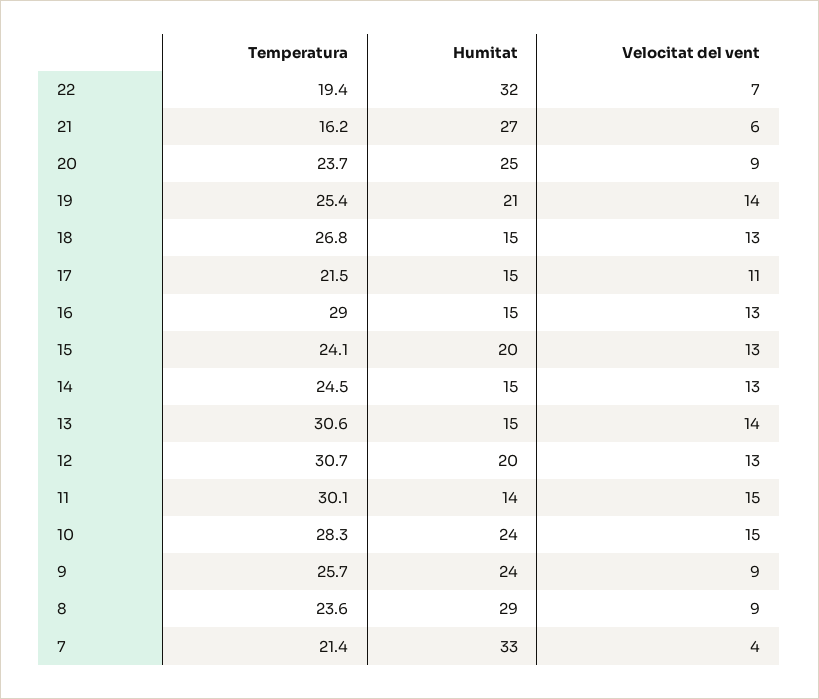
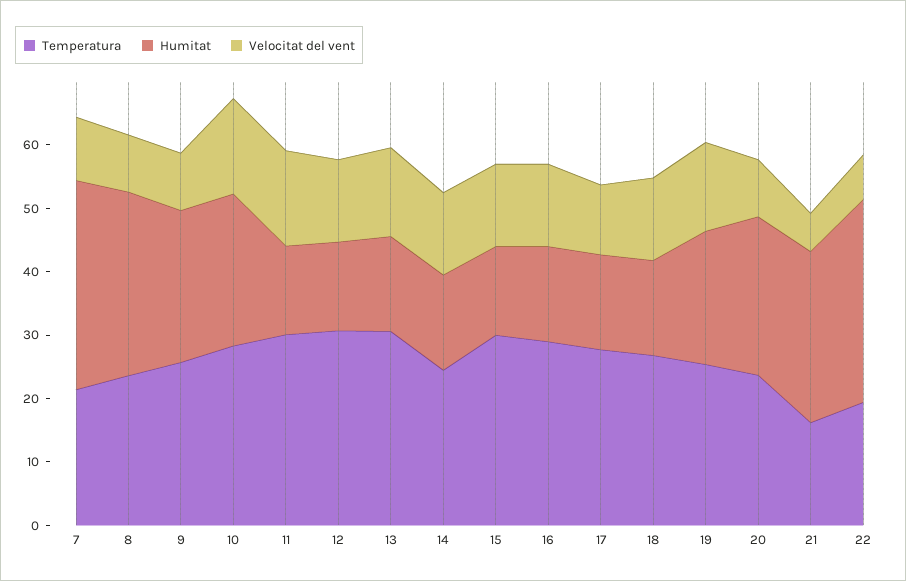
Temperatura, 17: 21.5 -> 28
Temperatura, 15: 24.1 -> 30
Humitat, 15: 20 -> 14
Humitat, 12: 20 -> 14
Velocitat del vent, 7: 4 -> 10

